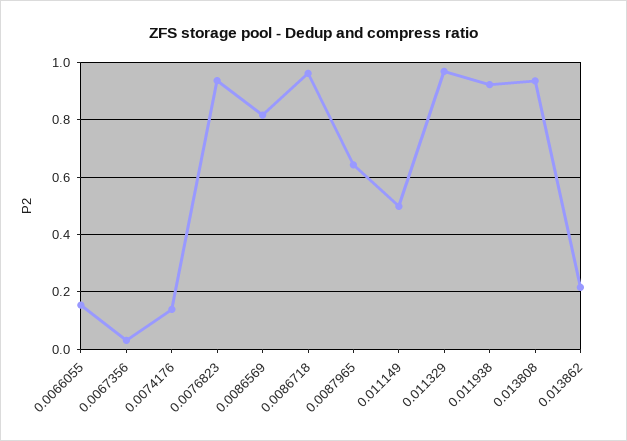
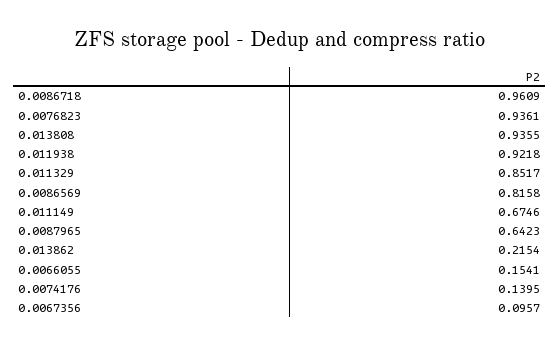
0.0067356: 0.025 -> 0.0957
0.011149: 0.5 -> 0.6746
0.011329: 0.975 -> 0.8517

